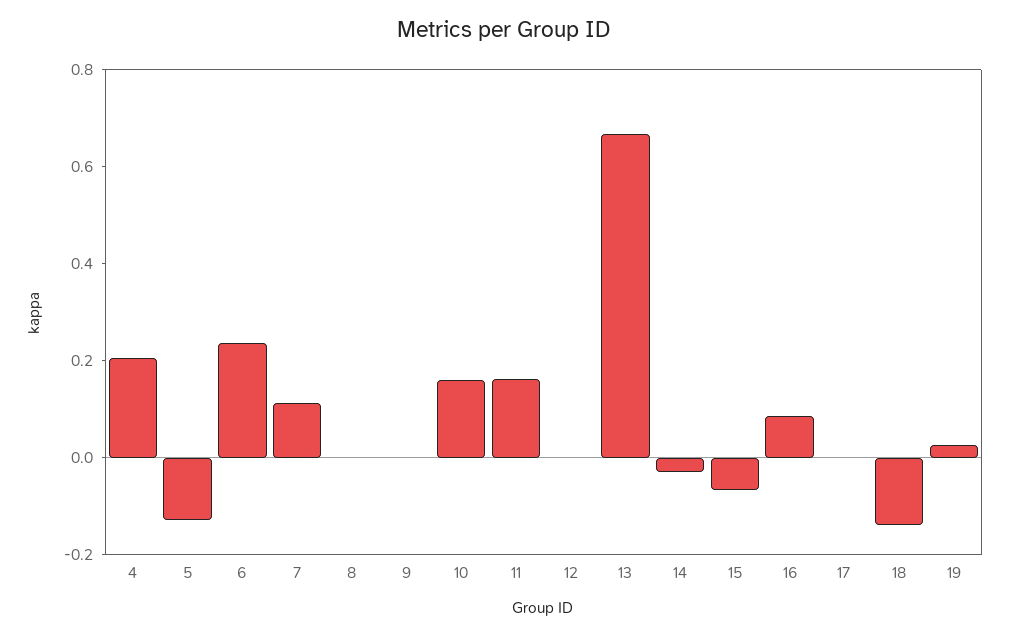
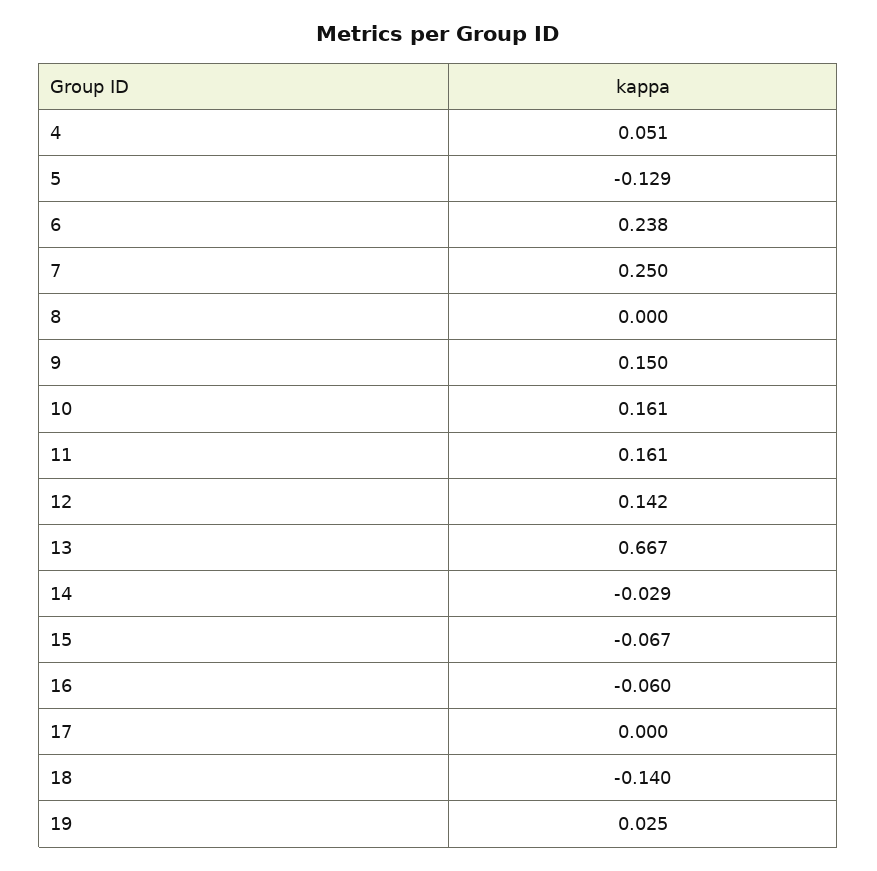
4: 0.2 -> 0.051
7: 0.1 -> 0.25
9: 0 -> 0.15
12: 0 -> 0.142
16: 0.1 -> -0.06

